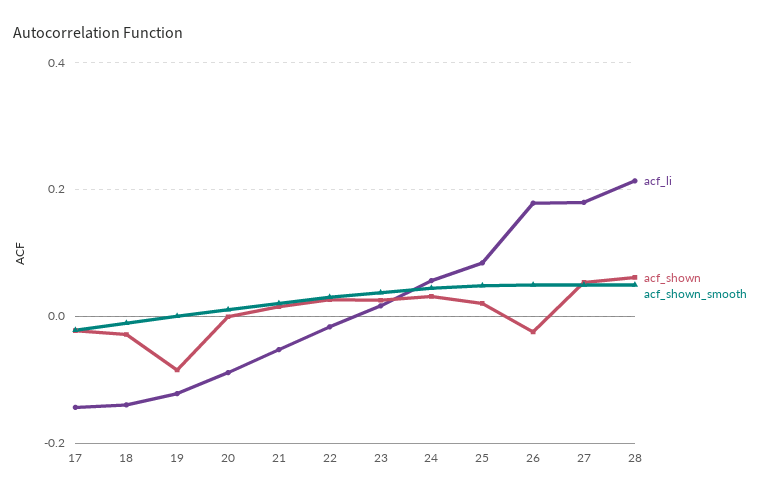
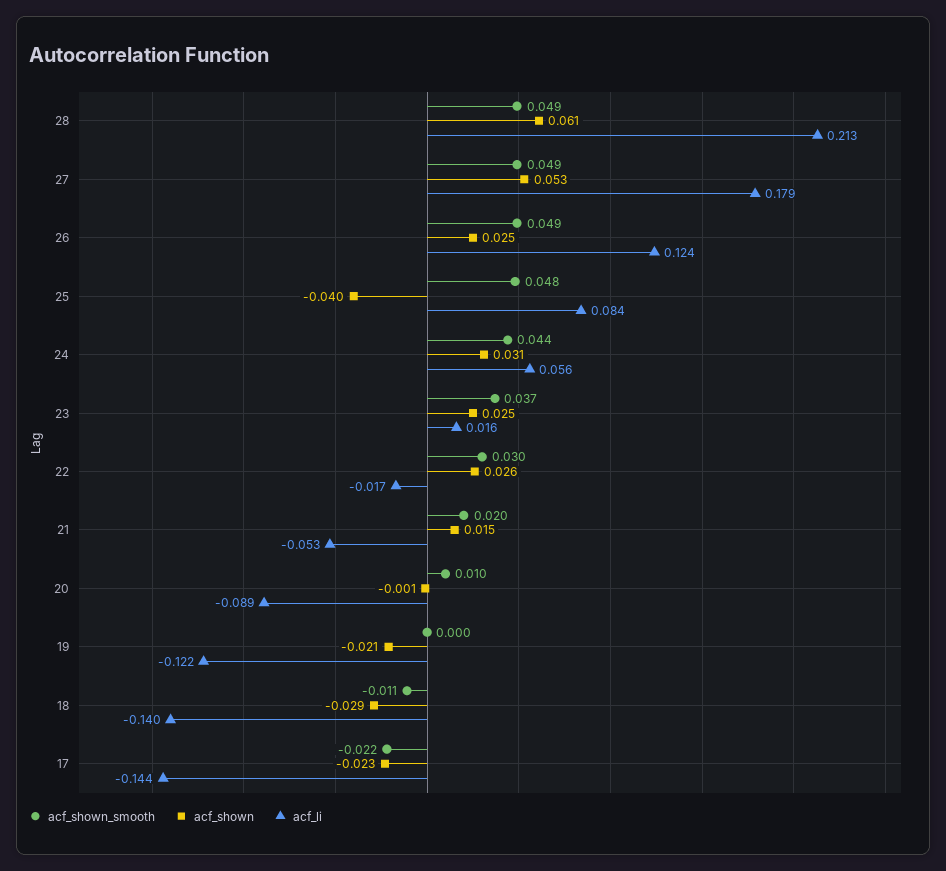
acf_shown, 19: -0.08 -> -0.021
acf_shown, 25: 0.02 -> -0.04
acf_li, 26: 0.18 -> 0.124
acf_shown, 26: -0.02 -> 0.025

